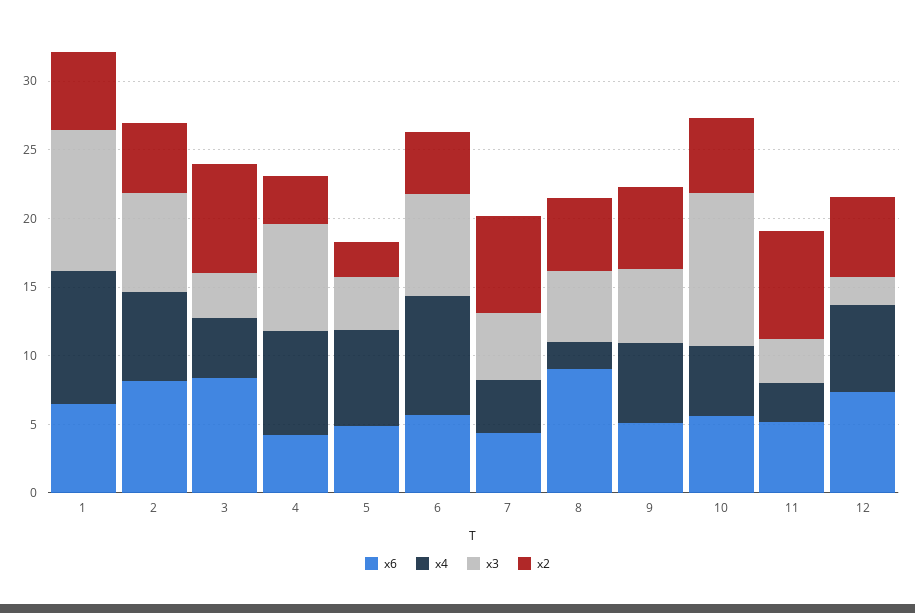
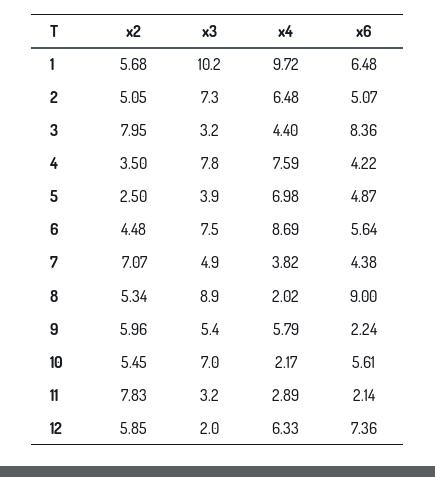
x6, 2: 8 -> 5.07
x3, 8: 5 -> 8.9
x6, 9: 5 -> 2.24
x4, 10: 5 -> 2.17
x3, 10: 11 -> 7
x6, 11: 5 -> 2.14

